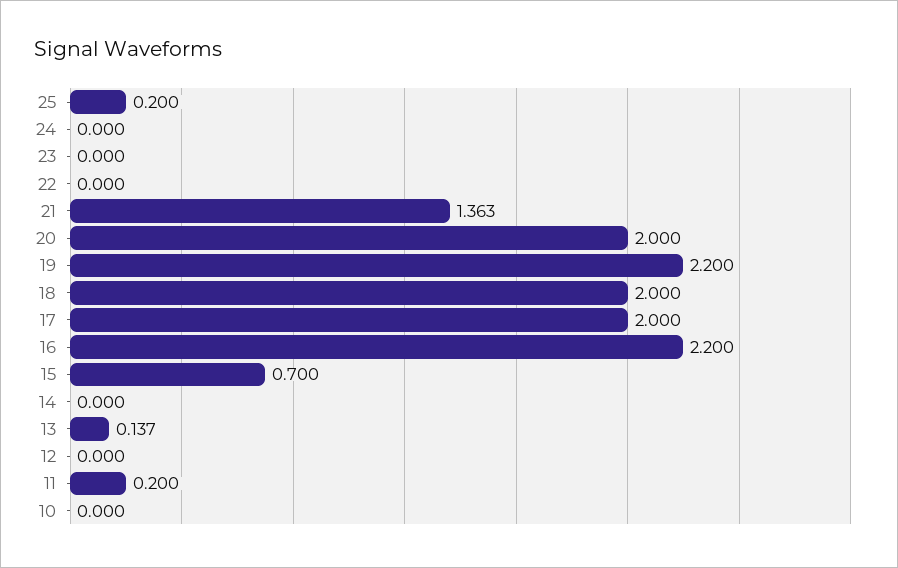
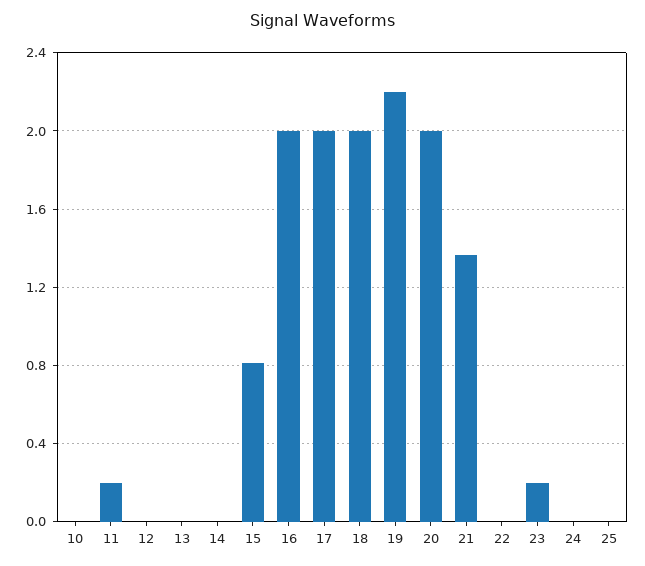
25: 0.2 -> 0
23: 0 -> 0.2
16: 2.2 -> 2
15: 0.7 -> 0.8
13: 0.137 -> 0

